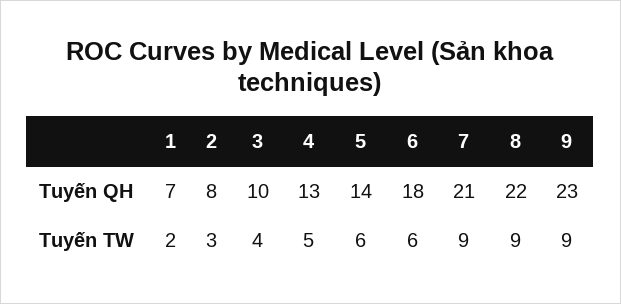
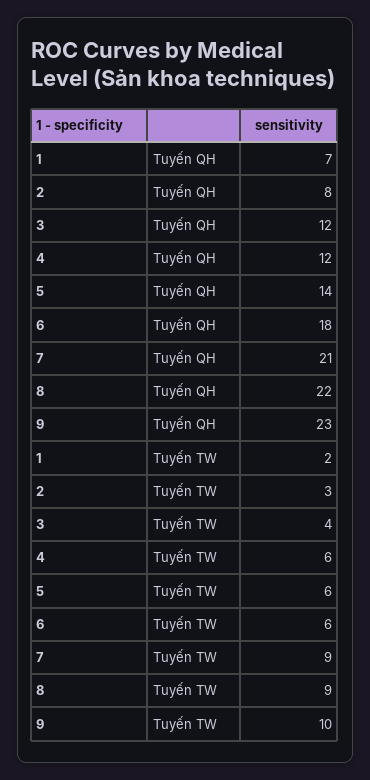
3, Tuyến QH: 10 -> 12
4, Tuyến QH: 13 -> 12
4, Tuyến TW: 5 -> 6
9, Tuyến TW: 9 -> 10

